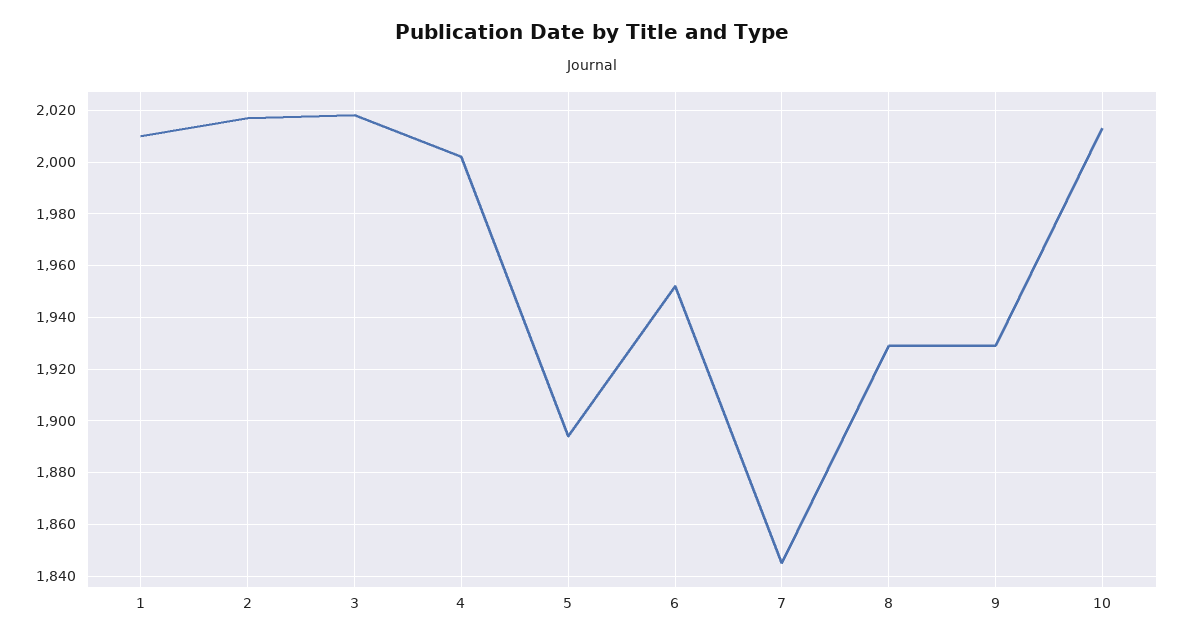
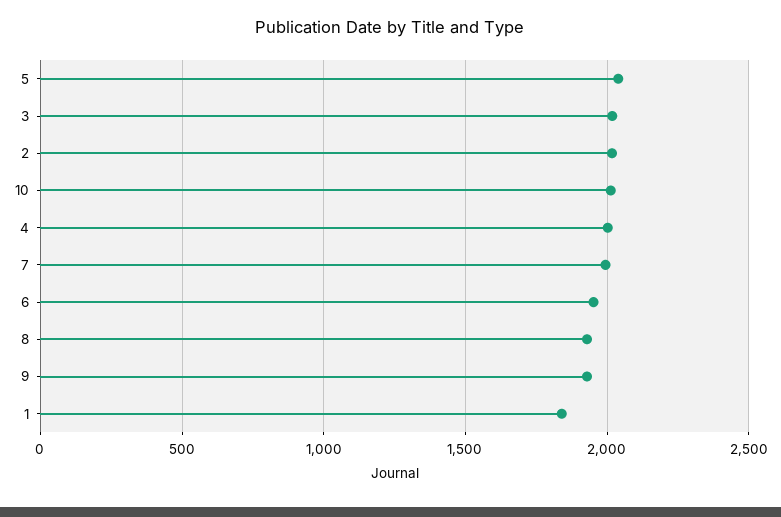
1: 2010 -> 1850
5: 1895 -> 2050
7: 1845 -> 2000

